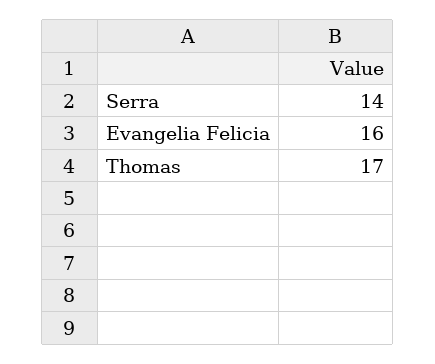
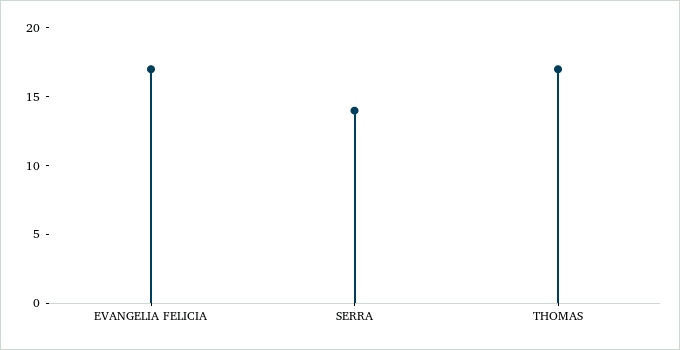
Evangelia Felicia: 16 -> 17

